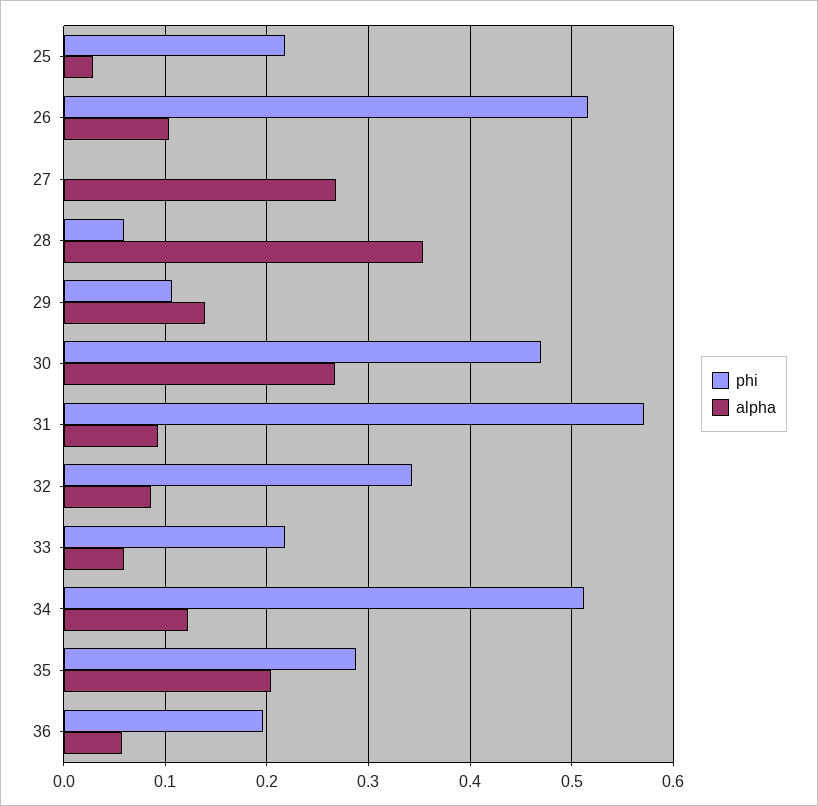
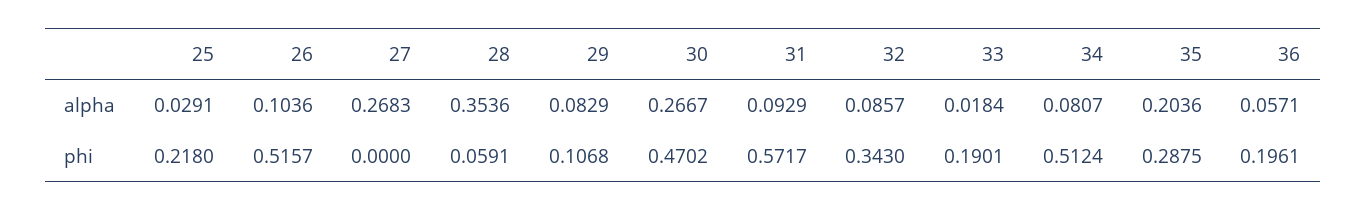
alpha, 29: 0.14 -> 0.0829
phi, 33: 0.22 -> 0.1901
alpha, 33: 0.06 -> 0.0184
alpha, 34: 0.12 -> 0.0807

